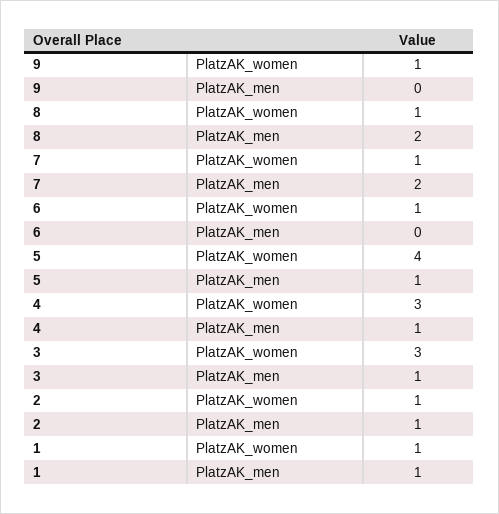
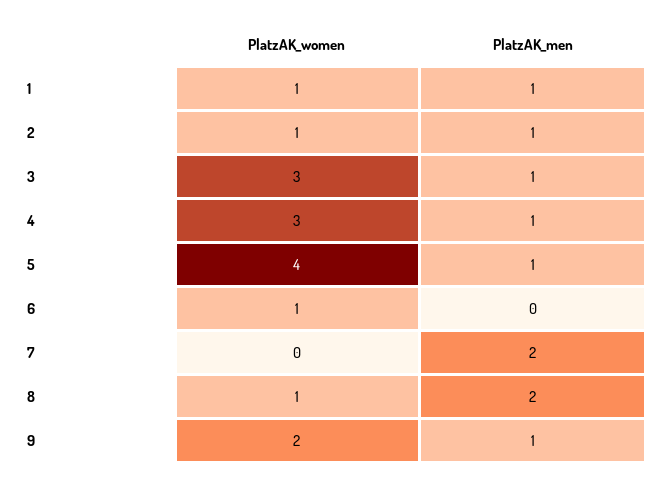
9, PlatzAK_women: 1 -> 2
9, PlatzAK_men: 0 -> 1
7, PlatzAK_women: 1 -> 0

